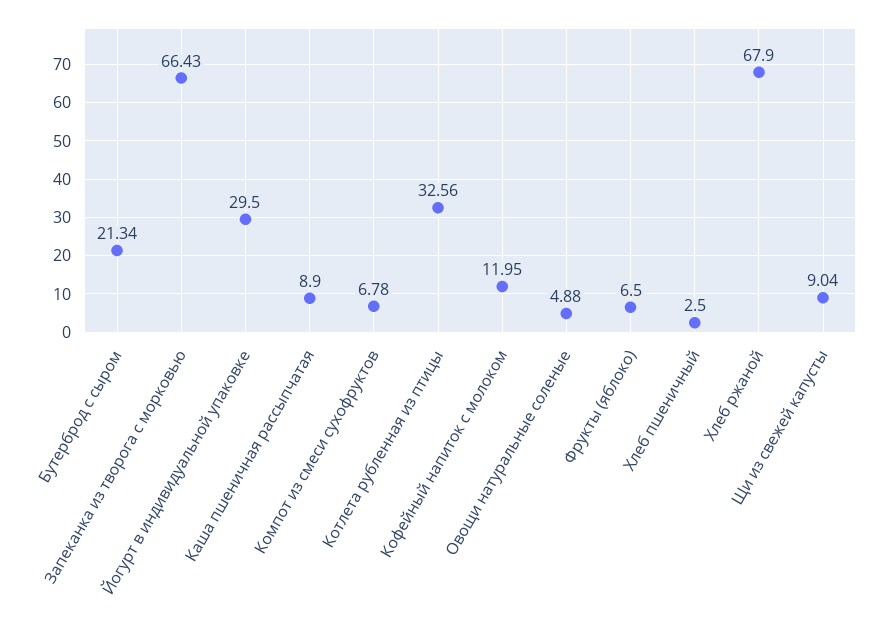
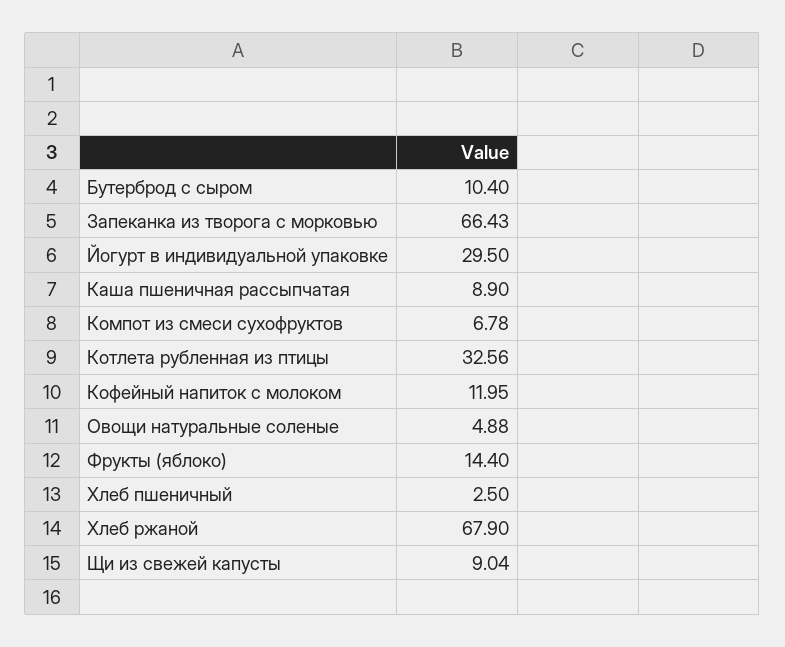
Бутерброд с сыром: 21.34 -> 10.4
Фрукты (яблоко): 6.5 -> 14.4

